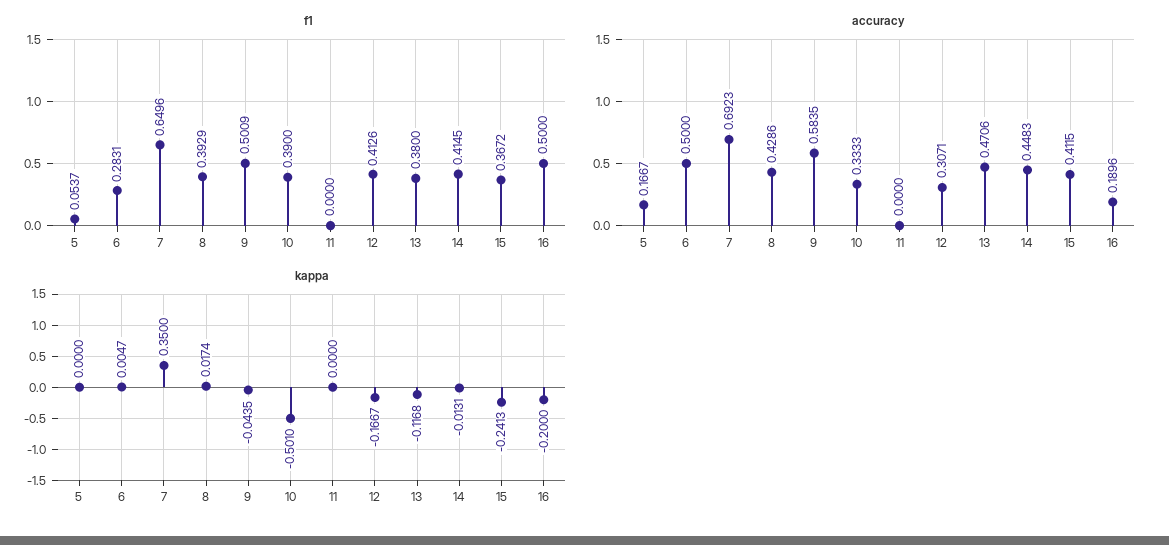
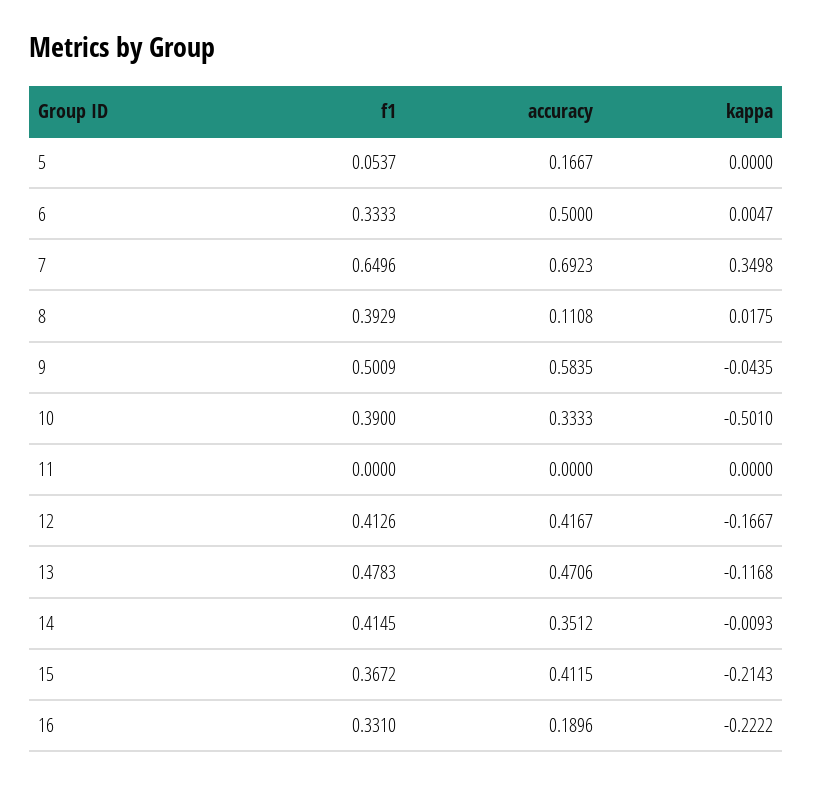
f1, 6: 0.2831 -> 0.3333
f1, 13: 0.38 -> 0.4783
f1, 16: 0.5 -> 0.331
accuracy, 8: 0.4286 -> 0.1108
accuracy, 12: 0.3071 -> 0.4167
accuracy, 14: 0.4483 -> 0.3512
kappa, 7: 0.35 -> 0.3498
kappa, 8: 0.0174 -> 0.0175
kappa, 14: -0.0131 -> -0.0093
kappa, 15: -0.2413 -> -0.2143
kappa, 16: -0.2 -> -0.2222

